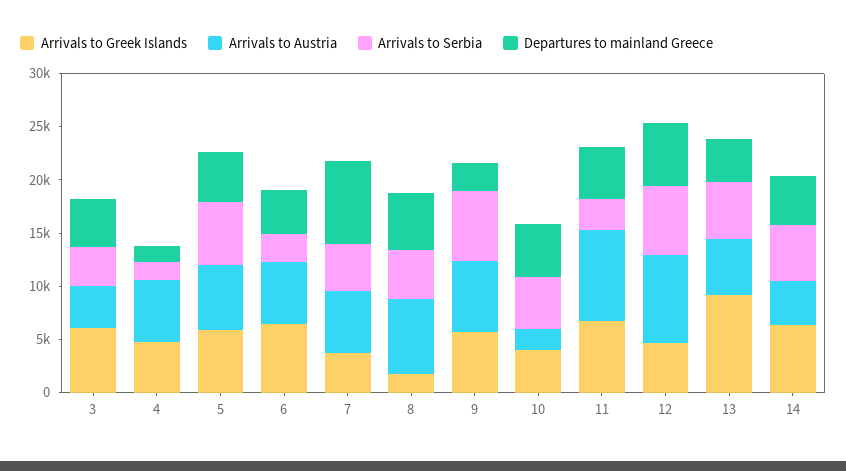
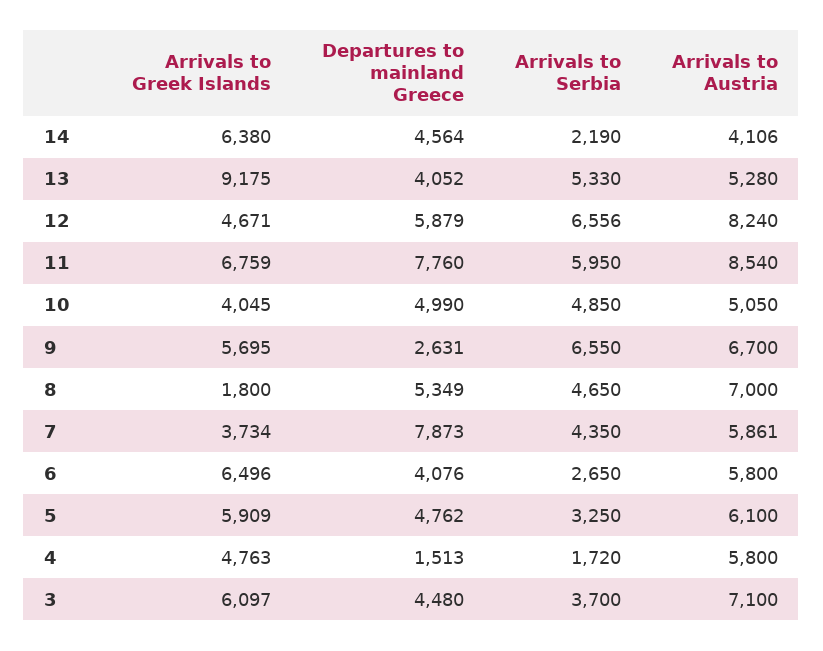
Arrivals to Austria, 3: 4000 -> 7100
Arrivals to Serbia, 5: 6000 -> 3250
Arrivals to Austria, 10: 2000 -> 5050
Arrivals to Serbia, 11: 3000 -> 5950
Departures to mainland Greece, 11: 5000 -> 7760
Arrivals to Serbia, 14: 5000 -> 2190

